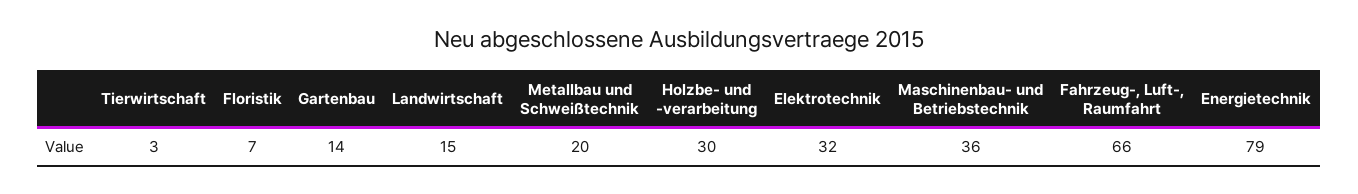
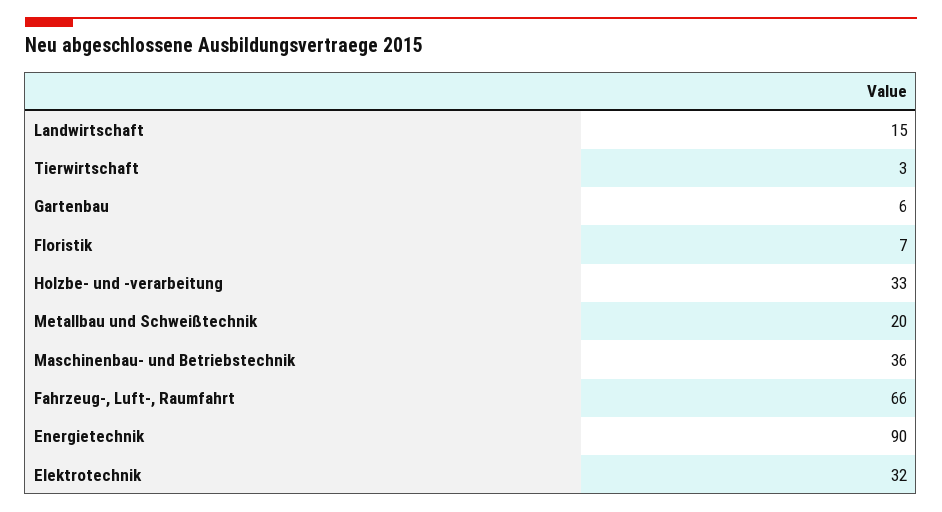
Gartenbau: 14 -> 6
Holzbe- und -verarbeitung: 30 -> 33
Energietechnik: 79 -> 90

